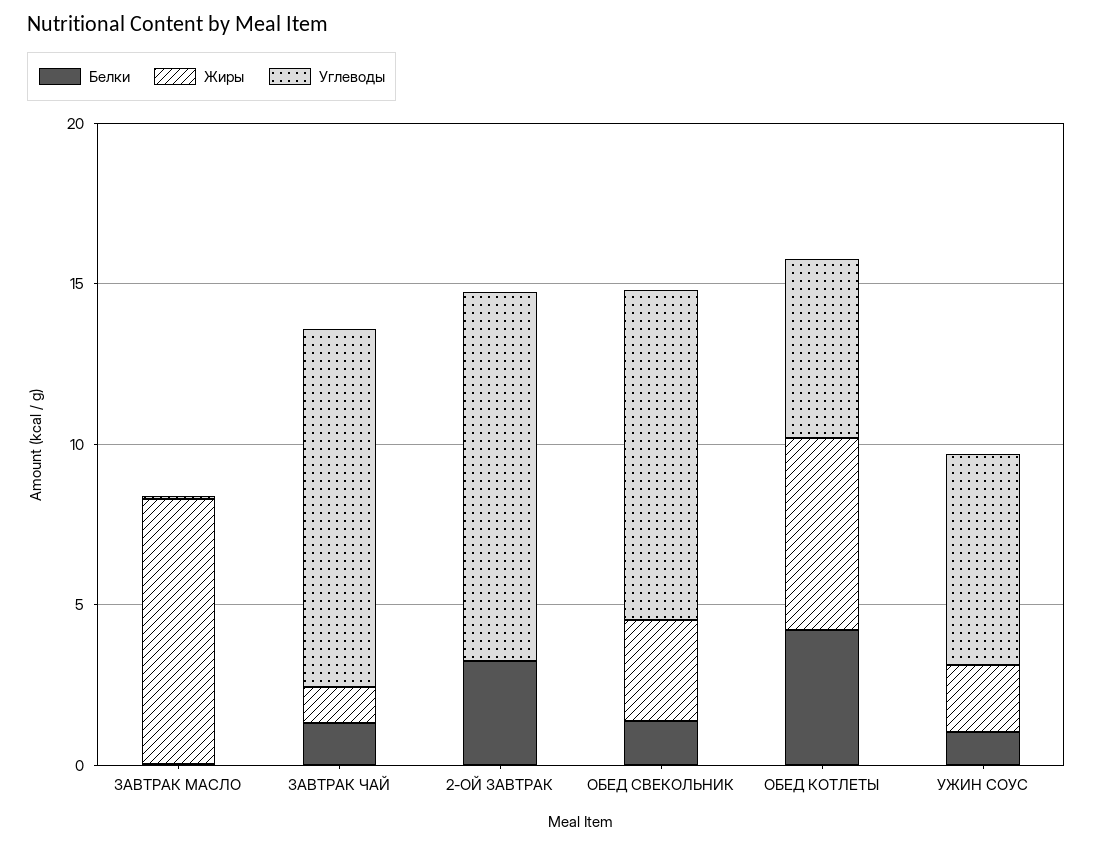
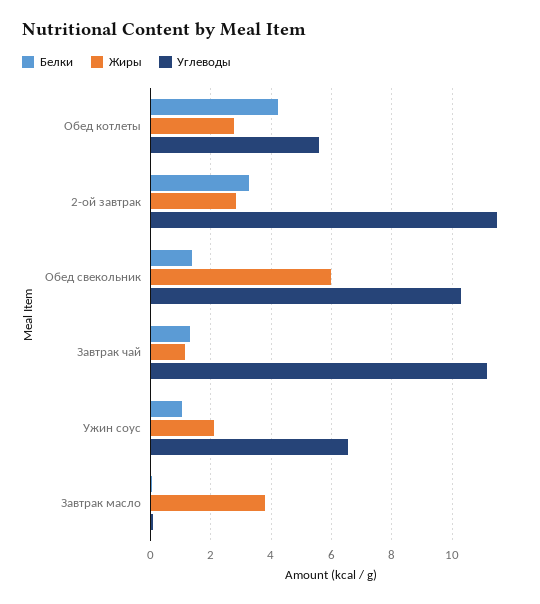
Жиры, ЗАВТРАК МАСЛО: 8 -> 3.8
Жиры, 2-ОЙ ЗАВТРАК: 0 -> 2.8
Жиры, ОБЕД СВЕКОЛЬНИК: 3 -> 6
Жиры, ОБЕД КОТЛЕТЫ: 6 -> 2.8

